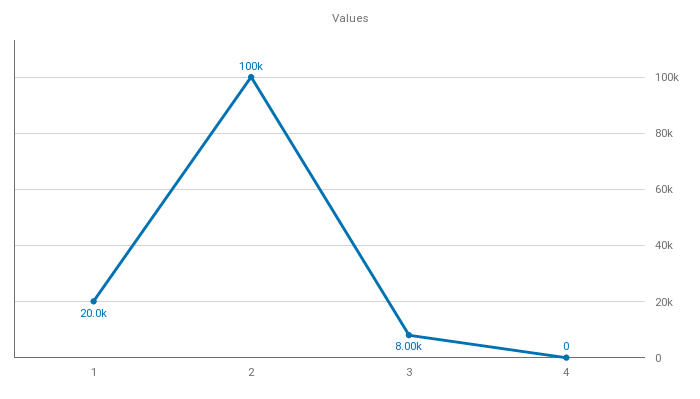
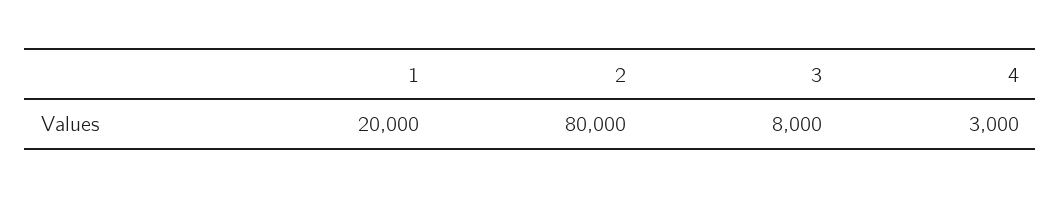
2: 100000 -> 80000
4: 0 -> 3000

